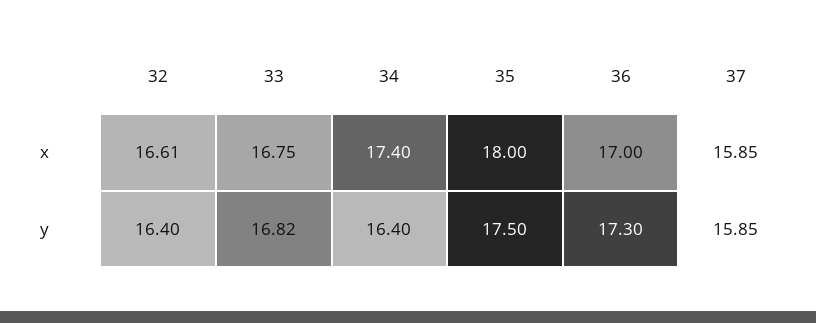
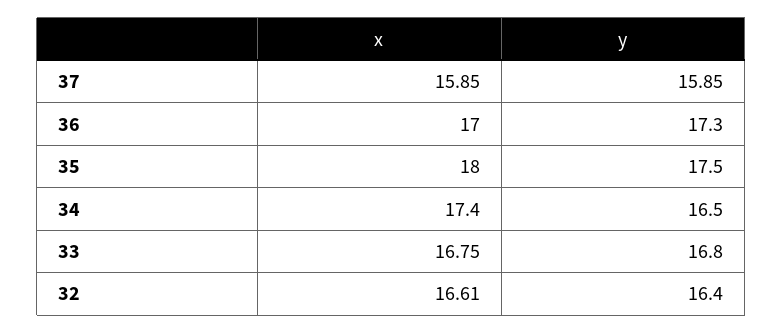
33, y: 16.82 -> 16.8
34, y: 16.4 -> 16.5

